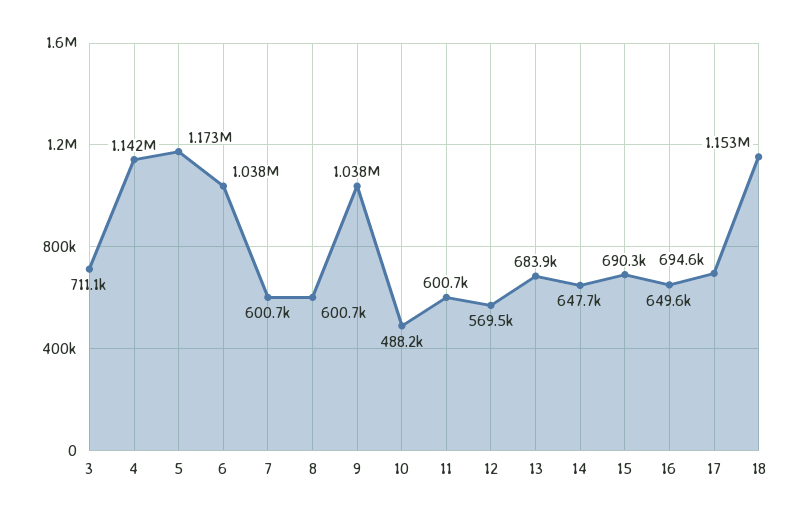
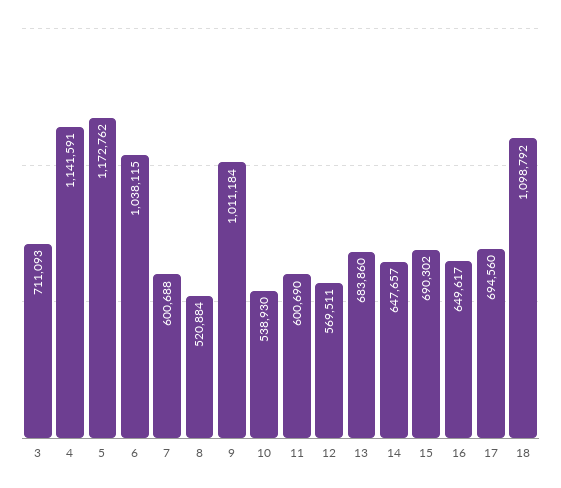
8: 600700 -> 520884
9: 1038000 -> 1011184
10: 488200 -> 538930
18: 1153000 -> 1098792

